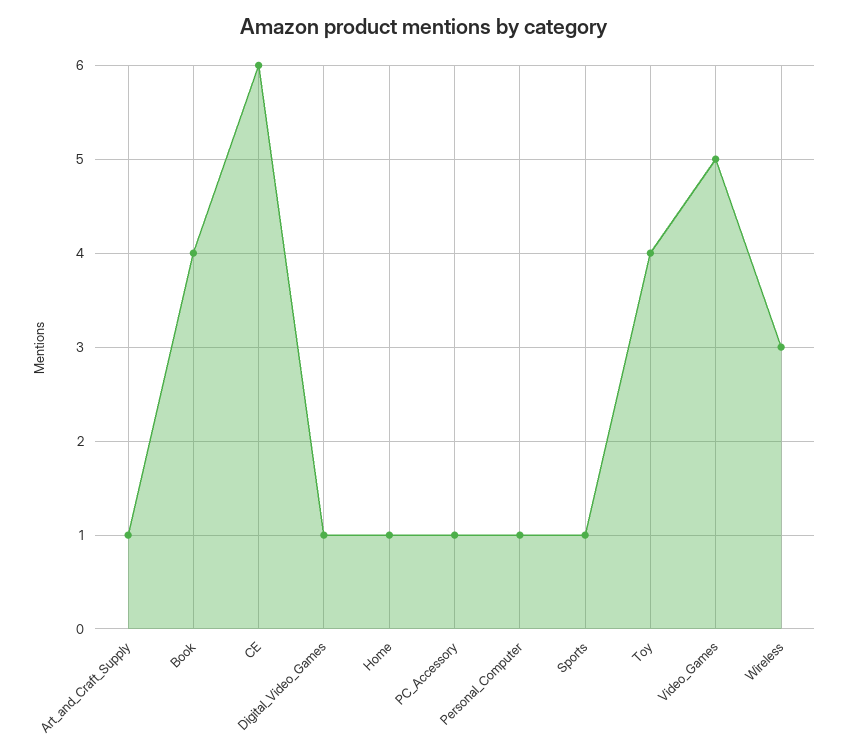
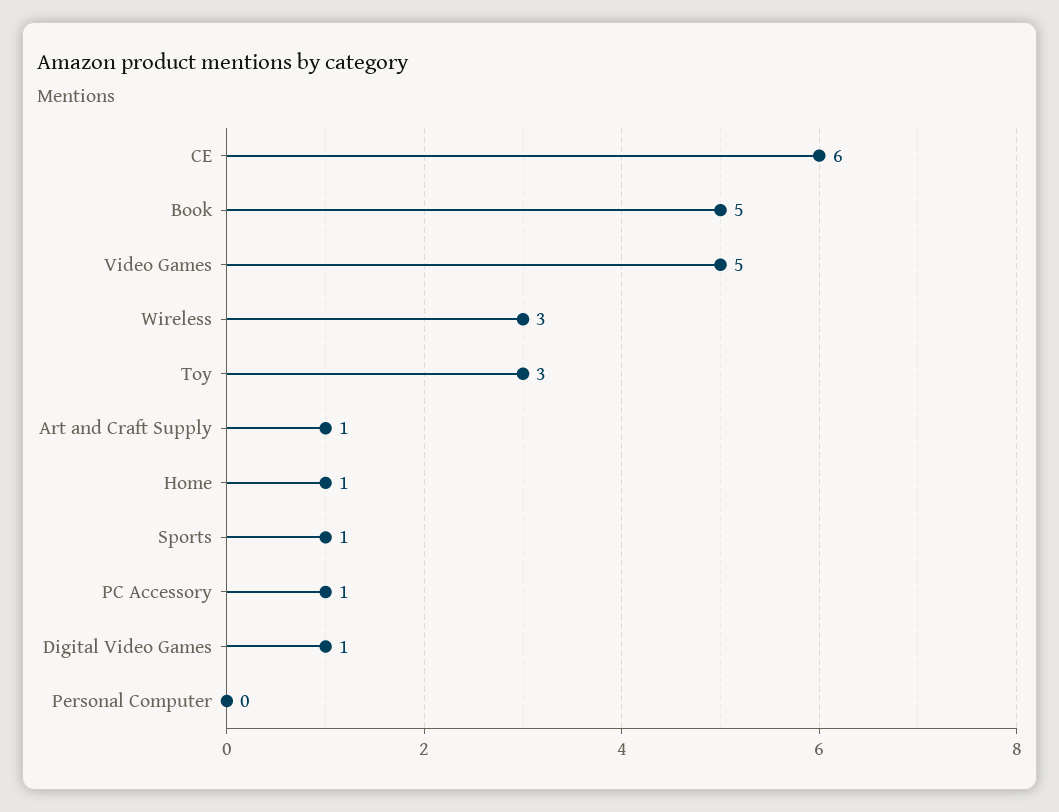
Book: 4 -> 5
Personal_Computer: 1 -> 0
Toy: 4 -> 3

